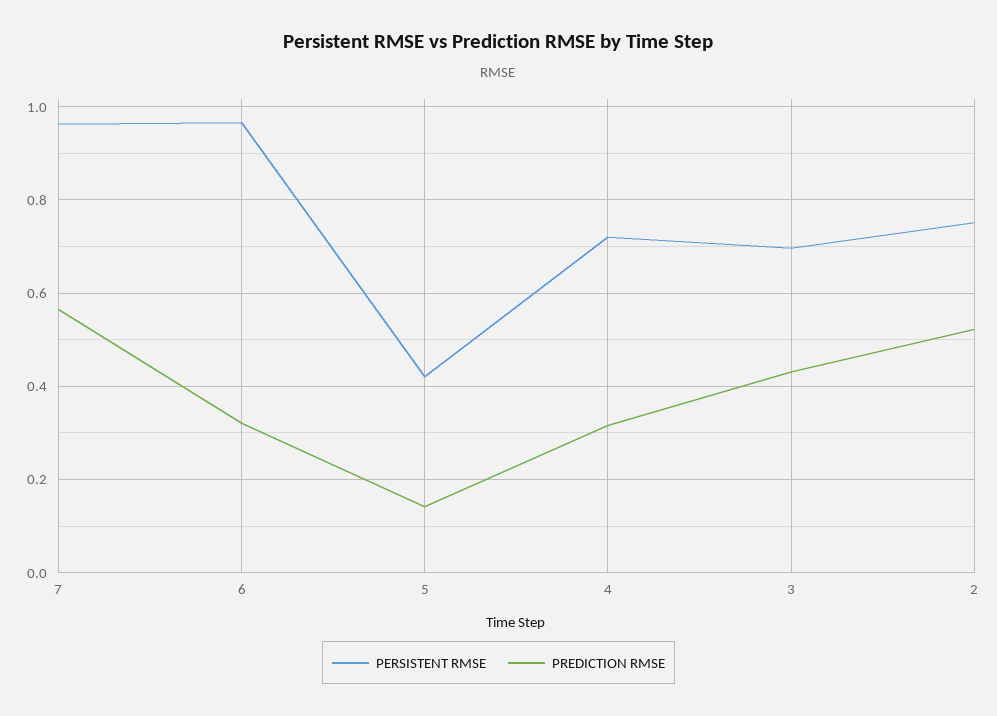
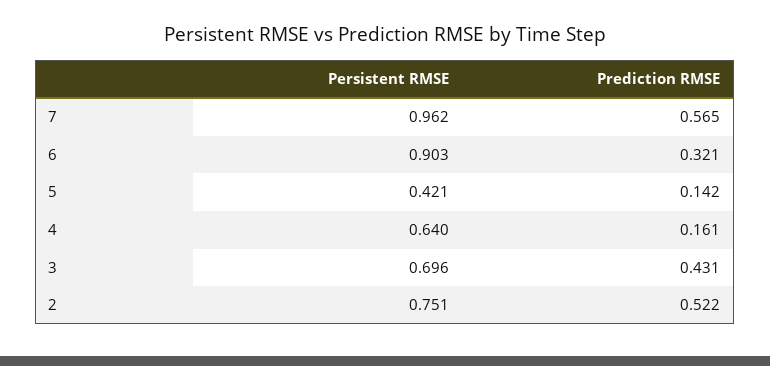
PERSISTENT RMSE, 6: 0.96 -> 0.903
PERSISTENT RMSE, 4: 0.72 -> 0.64
PREDICTION RMSE, 4: 0.32 -> 0.161

